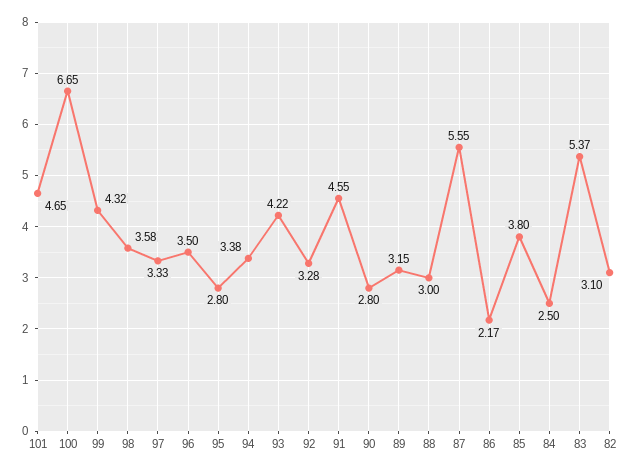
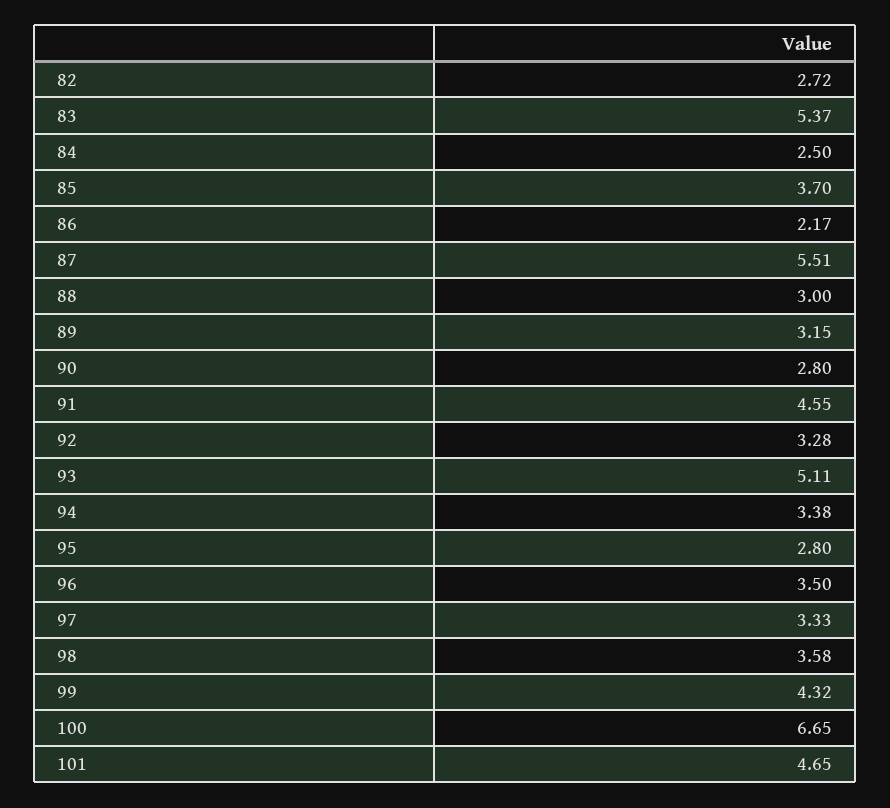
93: 4.22 -> 5.11
87: 5.55 -> 5.51
85: 3.8 -> 3.7
82: 3.1 -> 2.72

